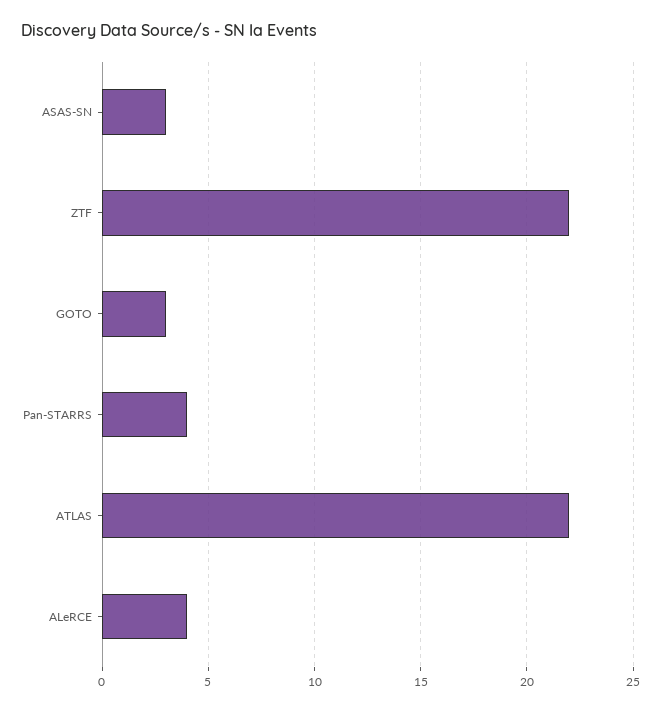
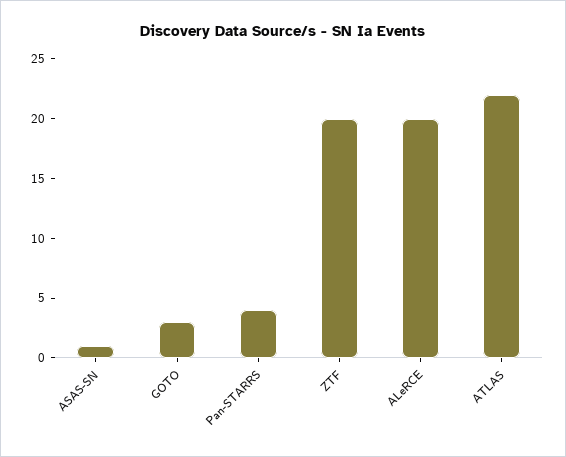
ASAS-SN: 3 -> 1
ZTF: 22 -> 20
ALeRCE: 4 -> 20

